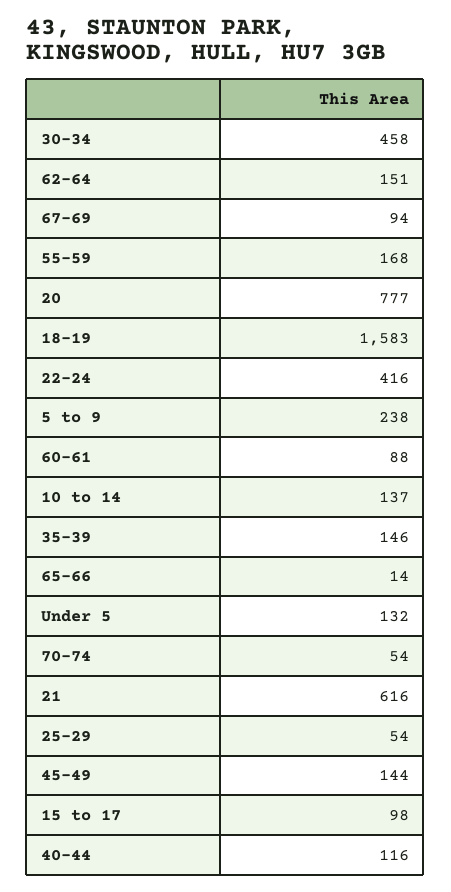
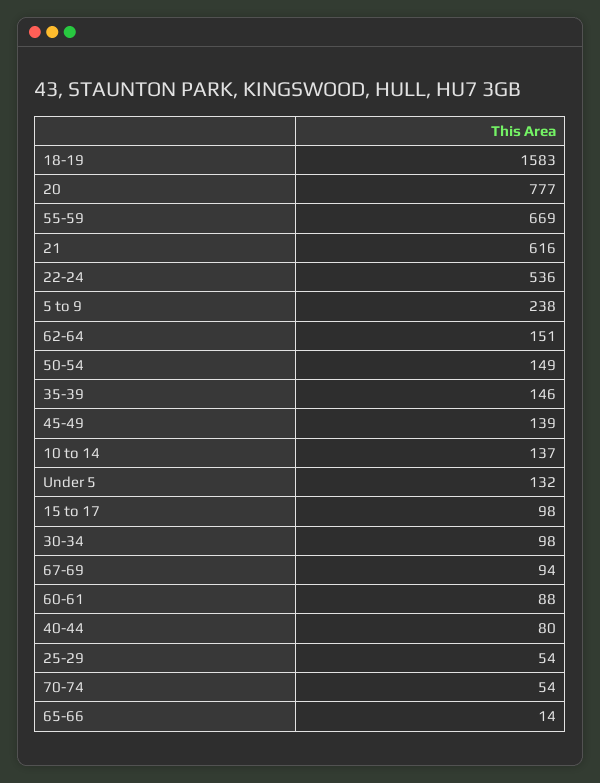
30-34: 458 -> 98
55-59: 168 -> 669
22-24: 416 -> 536
45-49: 144 -> 139
40-44: 116 -> 80
50-54: none -> 149

